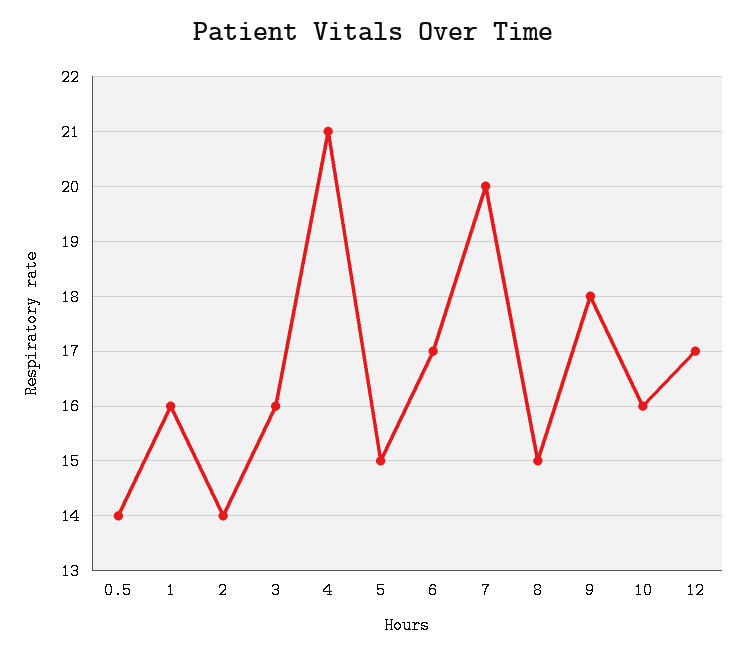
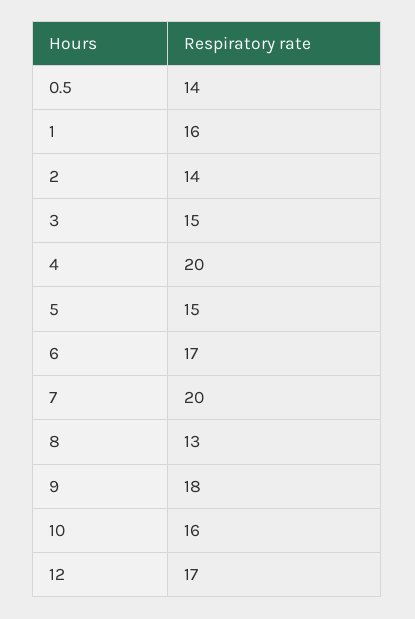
3: 16 -> 15
4: 21 -> 20
8: 15 -> 13

